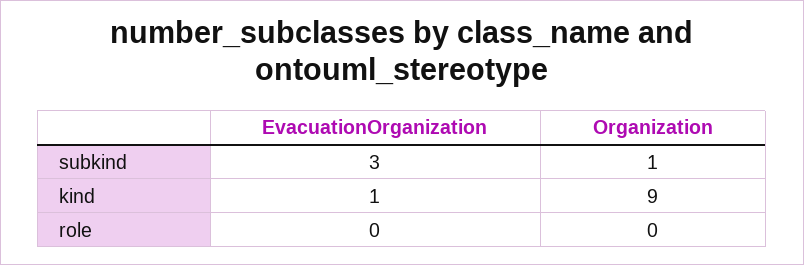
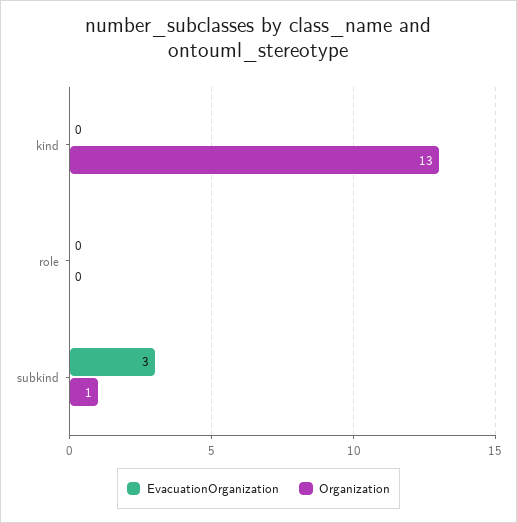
EvacuationOrganization, kind: 1 -> 0
Organization, kind: 9 -> 13

